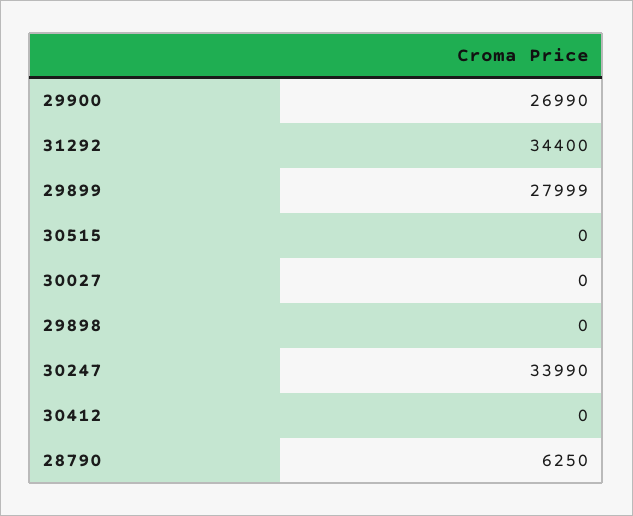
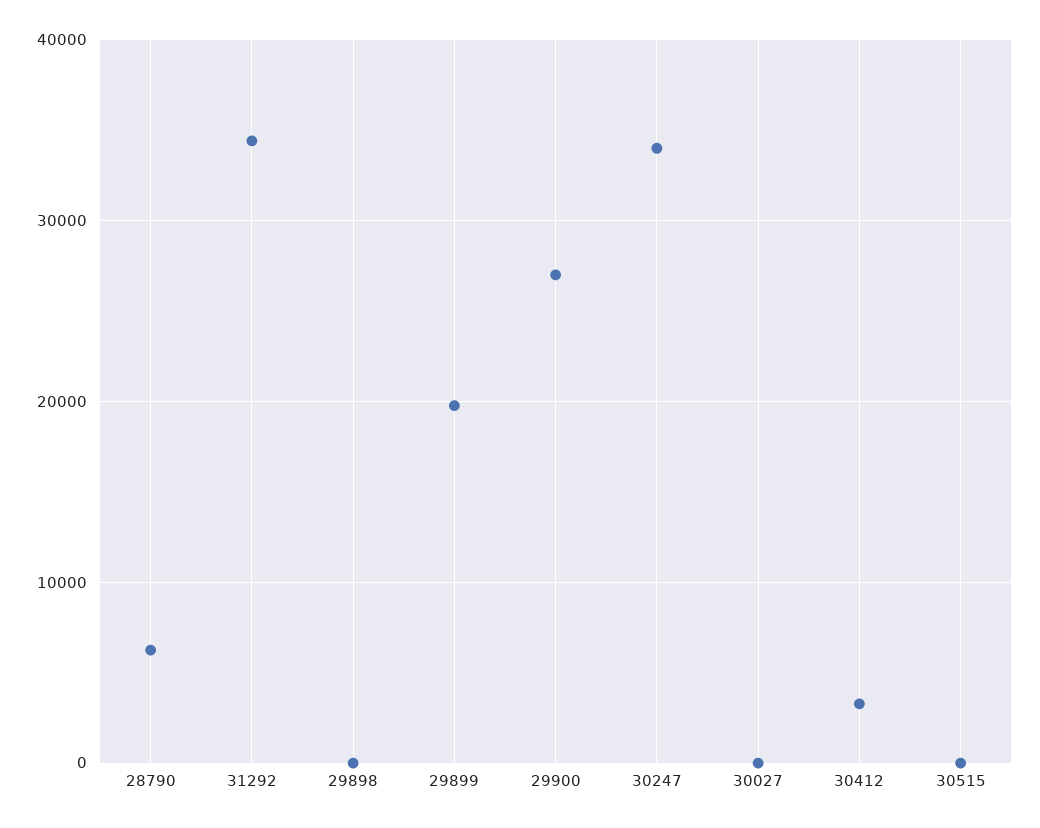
29899: 27999 -> 20000
30412: 0 -> 3000

